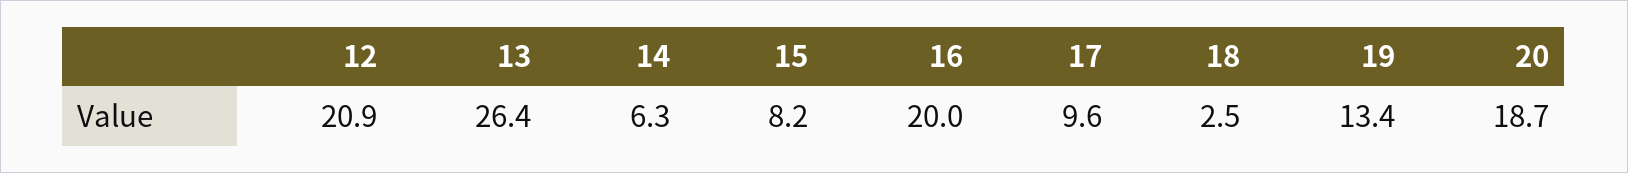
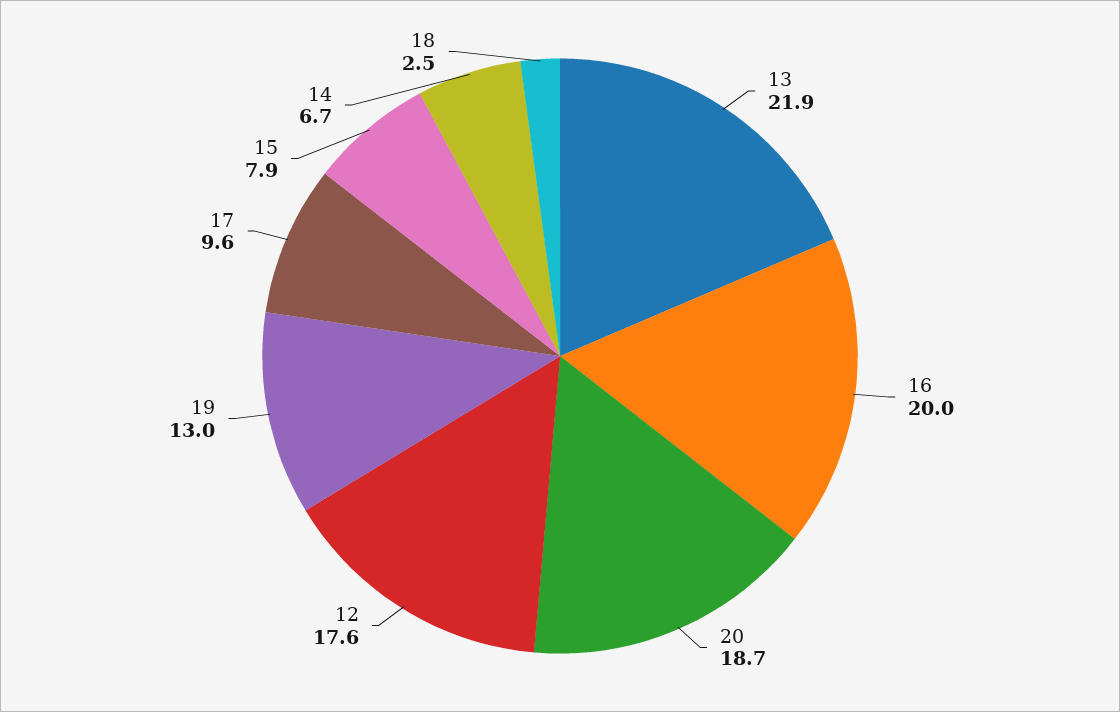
12: 20.9 -> 17.6
13: 26.4 -> 21.9
14: 6.3 -> 6.7
15: 8.2 -> 7.9
19: 13.4 -> 13

